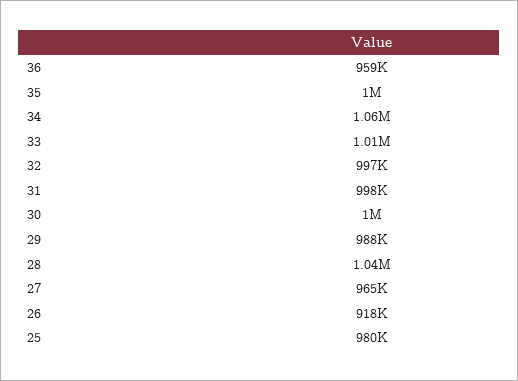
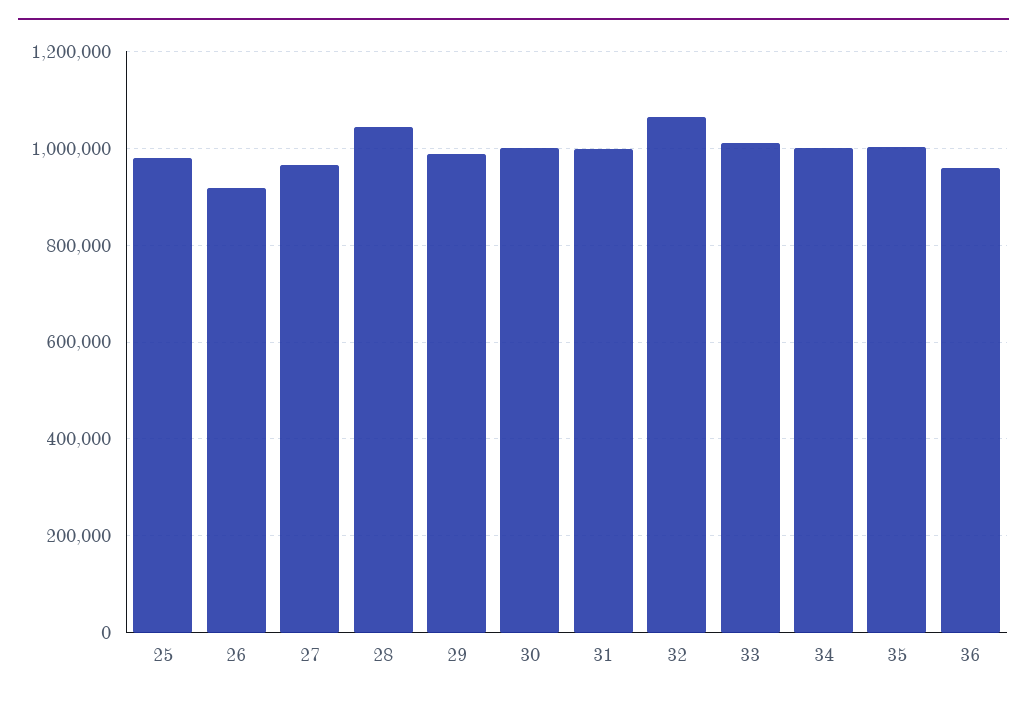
34: 1060000 -> 1000000
32: 997000 -> 1060000

